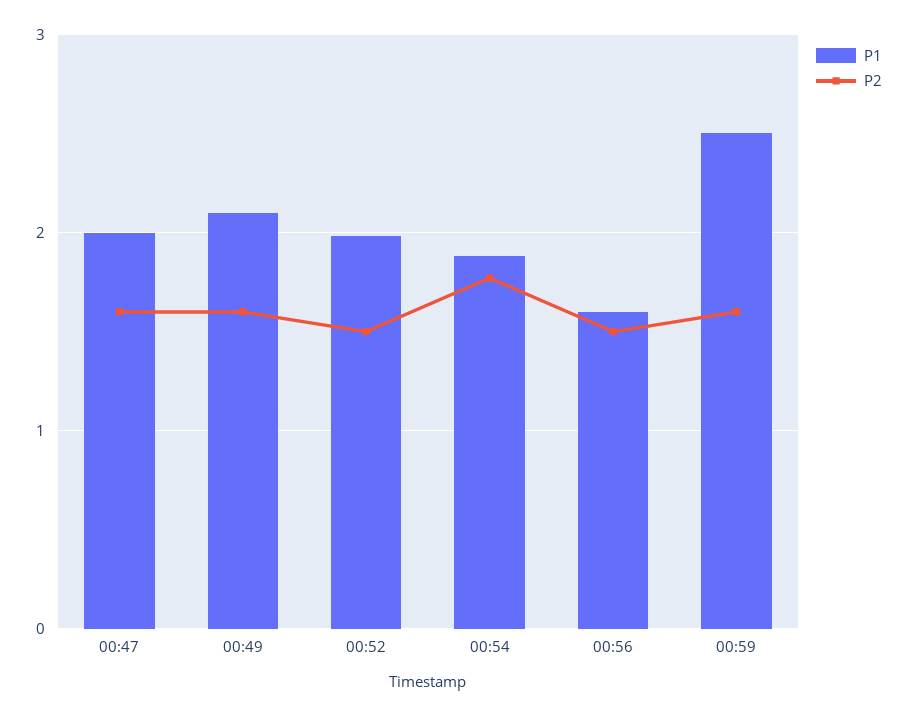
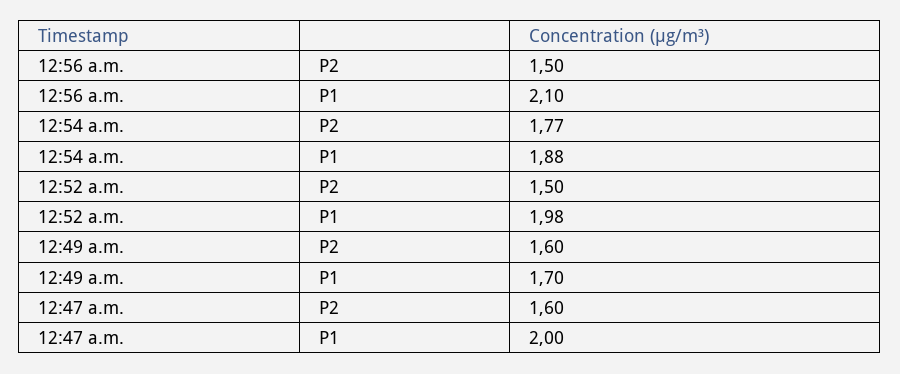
P1, 00:49: 2.1 -> 1.7
P1, 00:56: 1.6 -> 2.1
P1, 00:59: 2.5 -> none
P2, 00:59: 1.6 -> none

